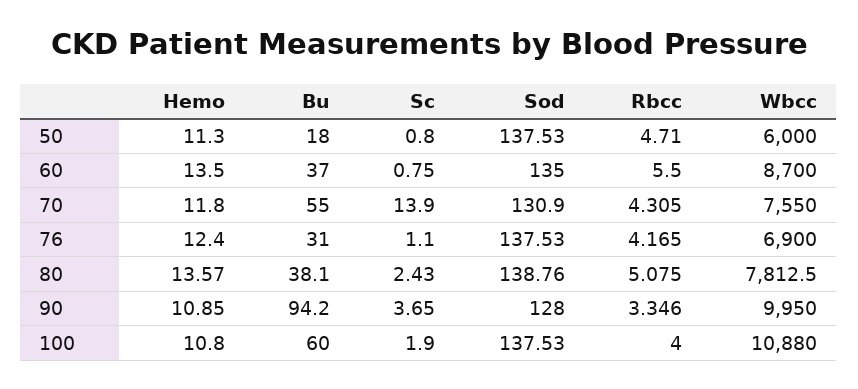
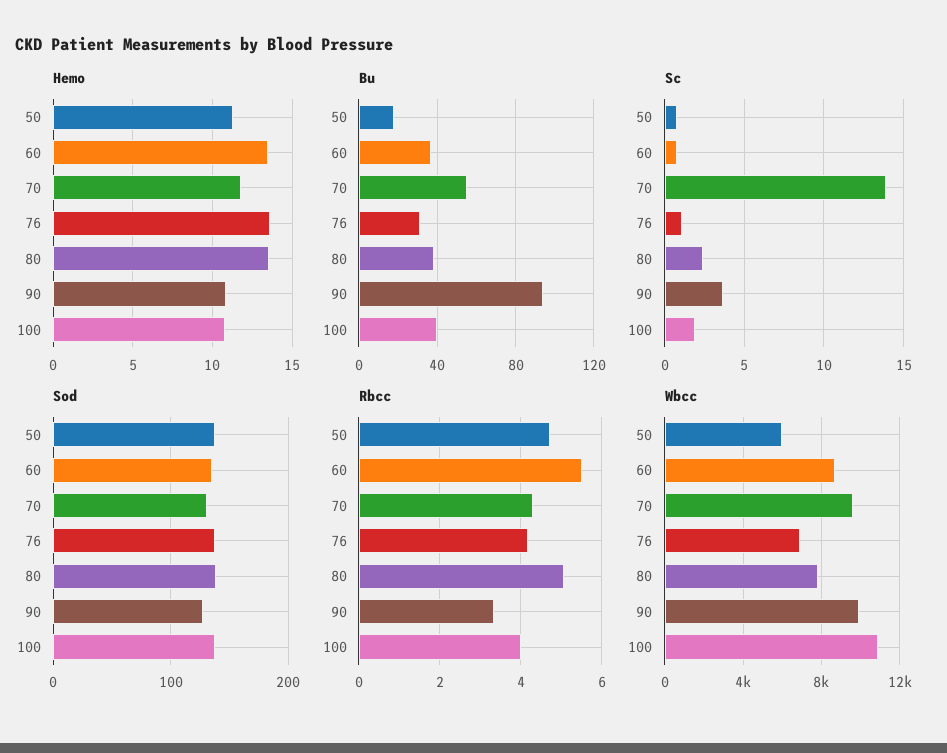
Wbcc, 70: 7550 -> 9500
Hemo, 76: 12.4 -> 13.5
Bu, 100: 60 -> 40

